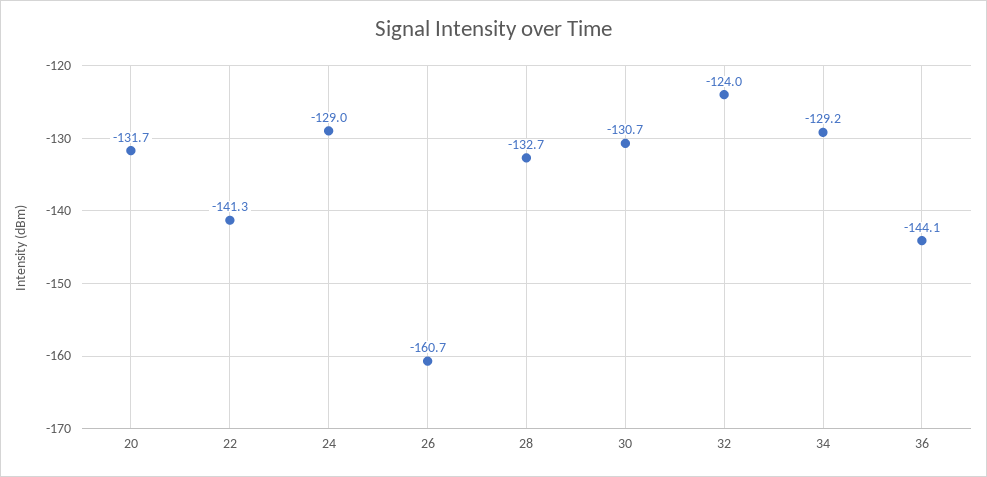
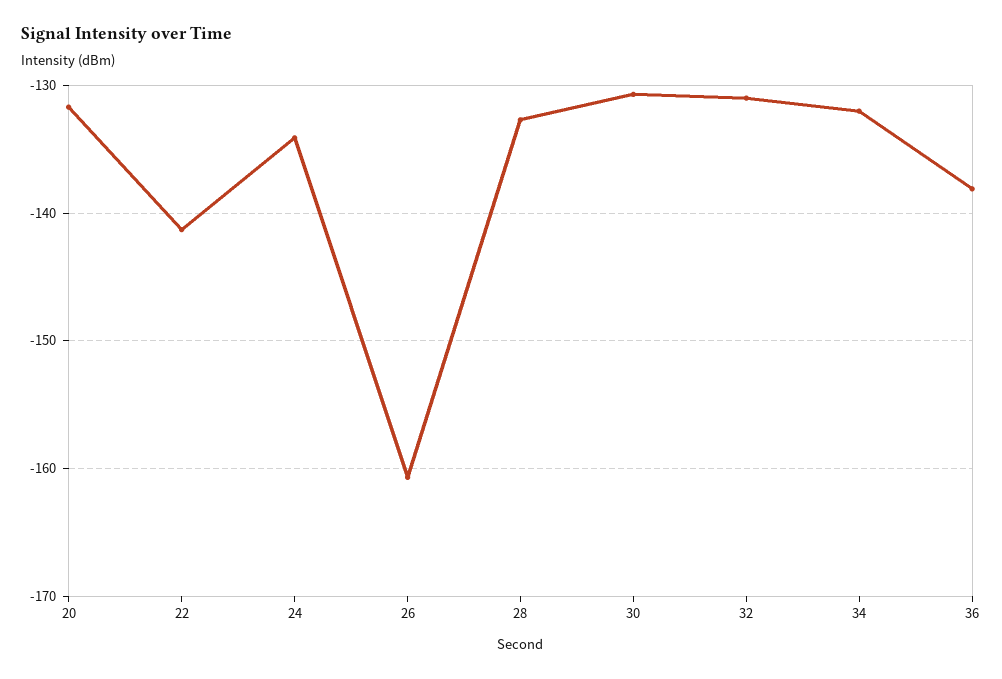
24: -129 -> -134
32: -124 -> -131
34: -129.2 -> -132
36: -144.1 -> -138

